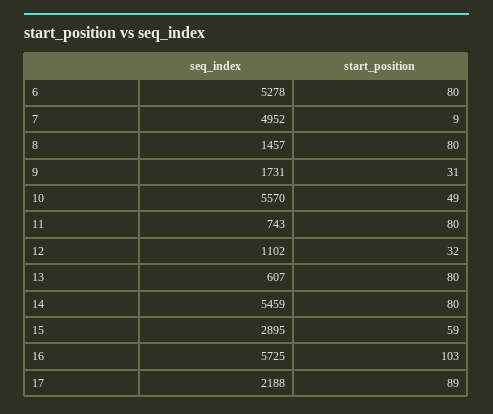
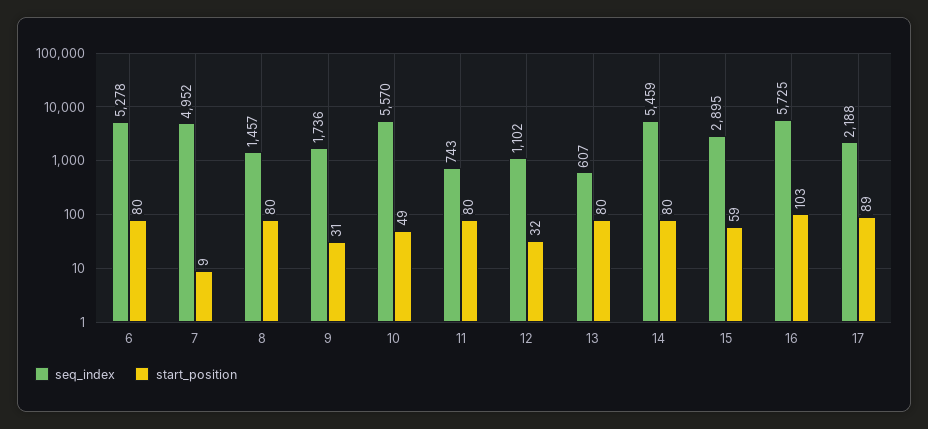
seq_index, 9: 1731 -> 1736

